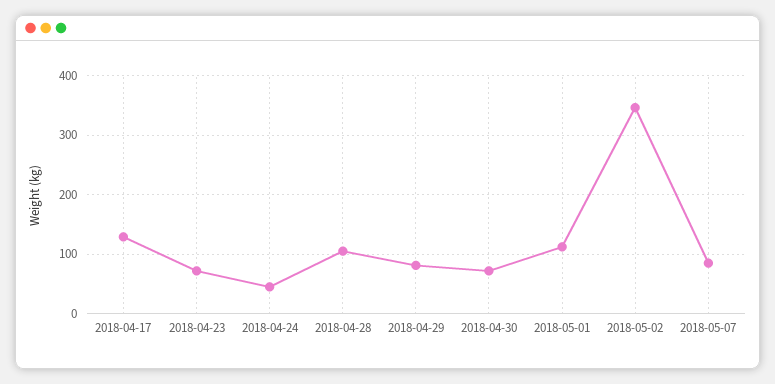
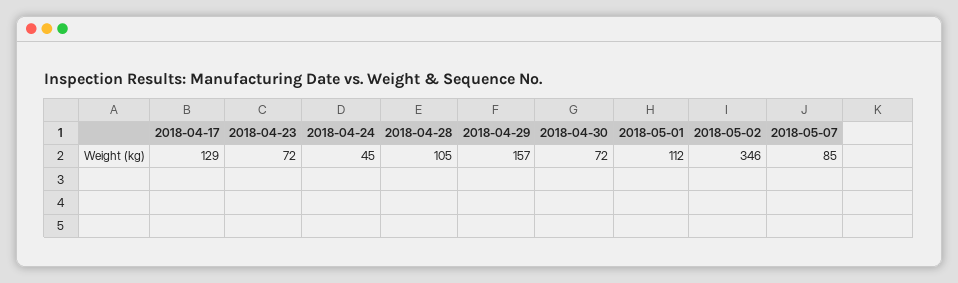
2018-04-29: 80 -> 157

